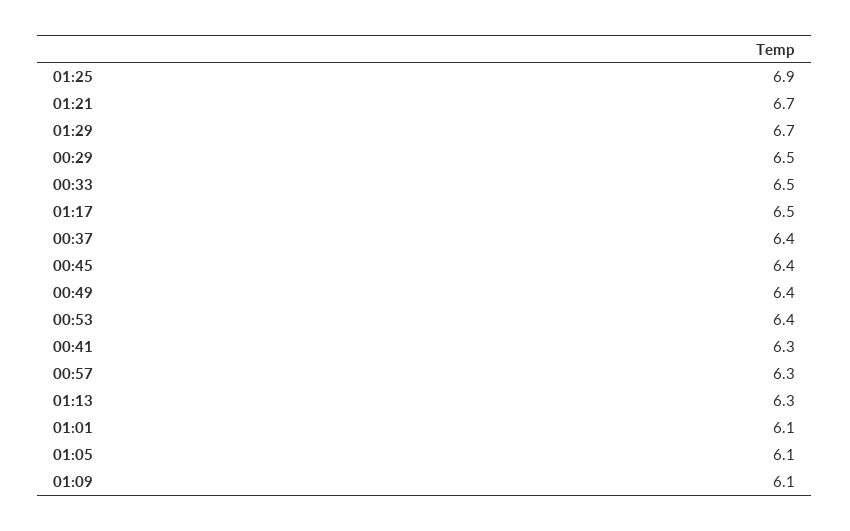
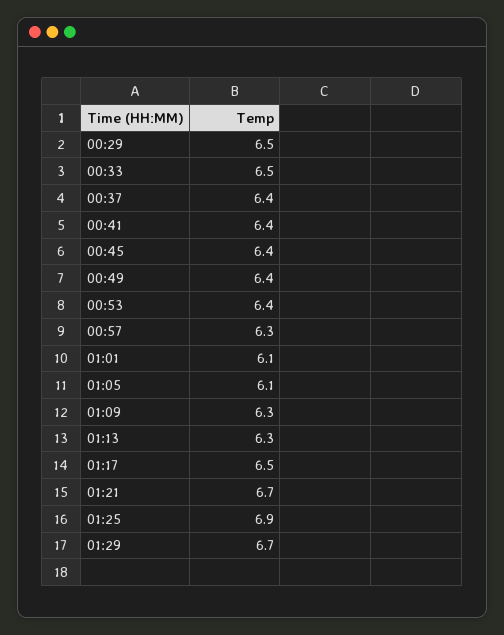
00:41: 6.3 -> 6.4
01:09: 6.1 -> 6.3

